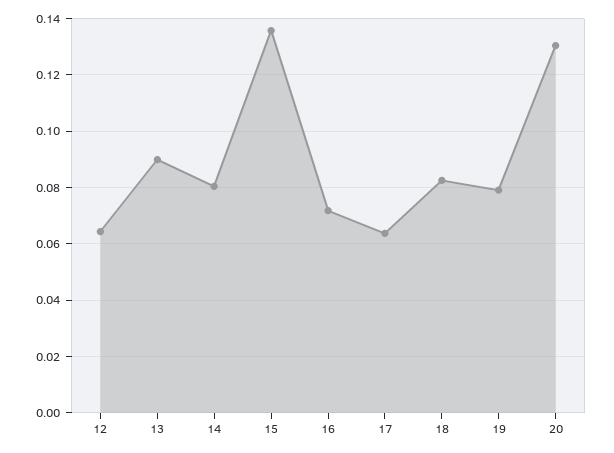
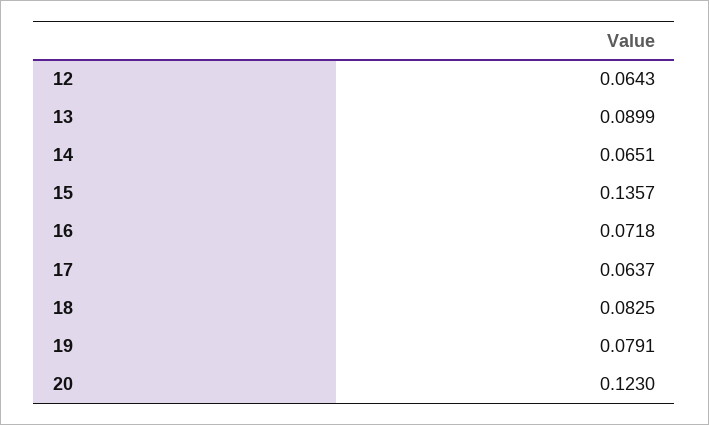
14: 0.08 -> 0.0651
20: 0.13 -> 0.123

